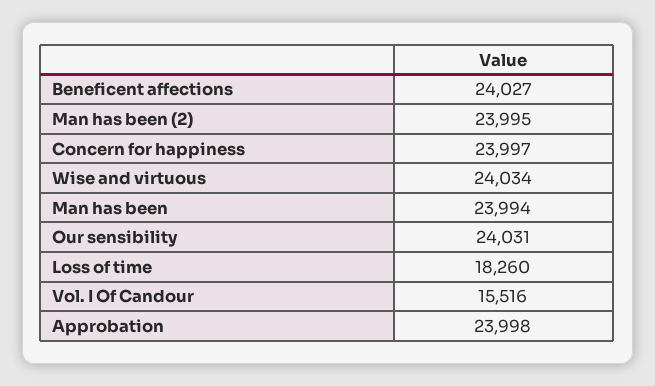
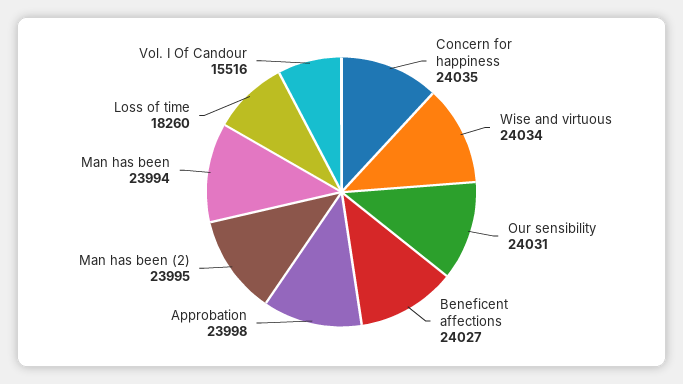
Concern for happiness: 23997 -> 24035

